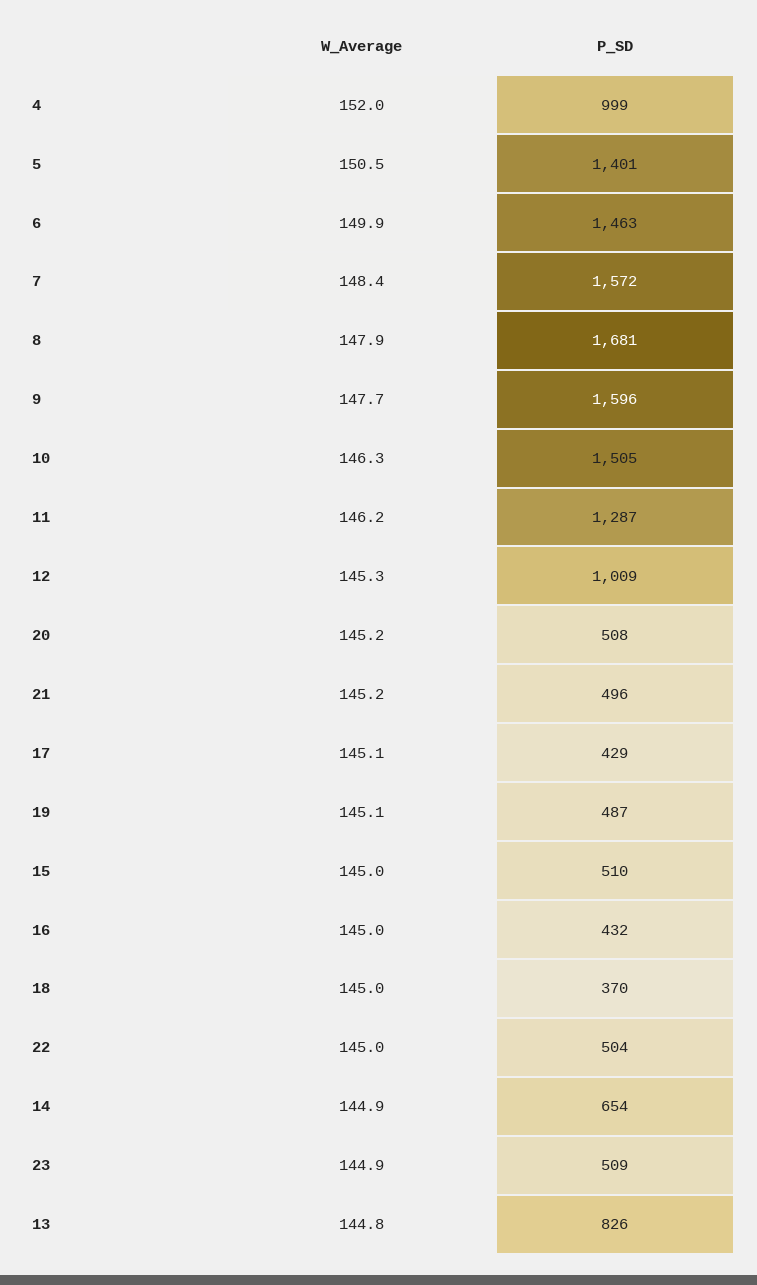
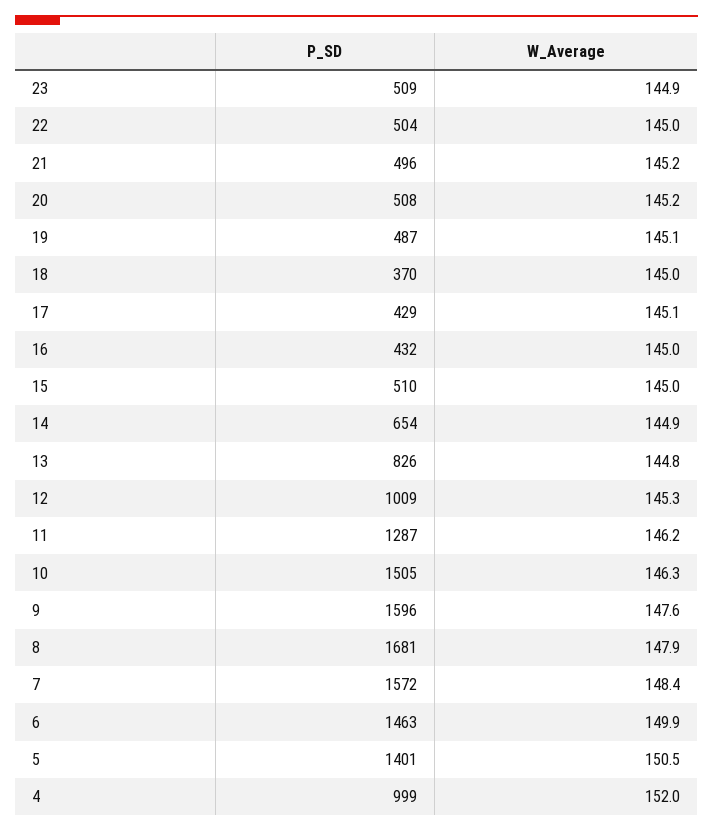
W_Average, 9: 147.7 -> 147.6

